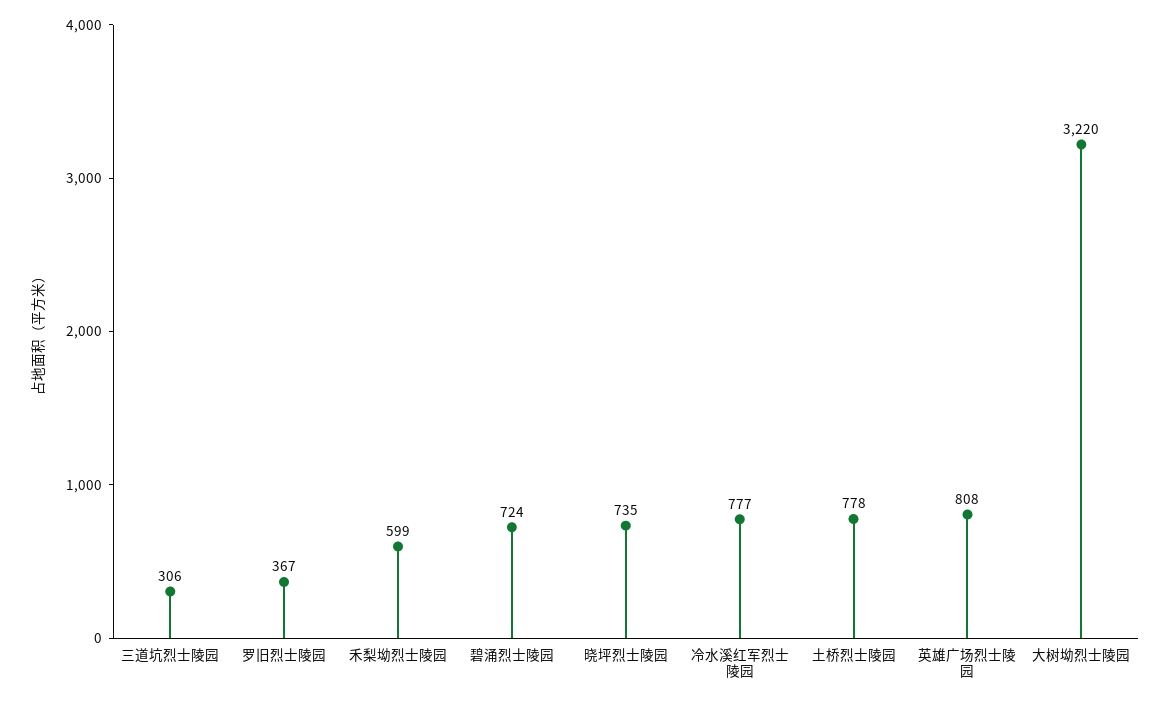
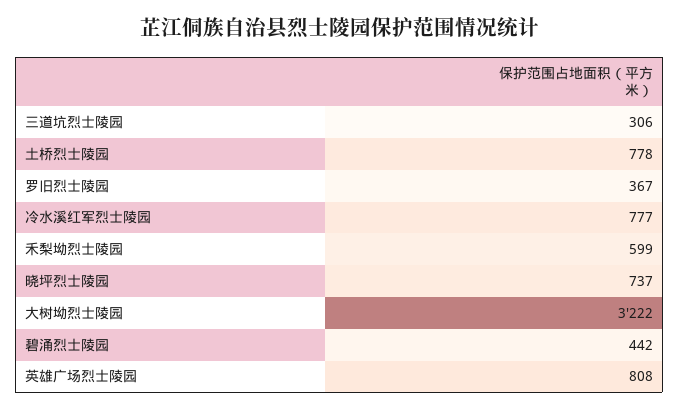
碧涌烈士陵园: 724 -> 442
晓坪烈士陵园: 735 -> 737
大树坳烈士陵园: 3220 -> 3222

